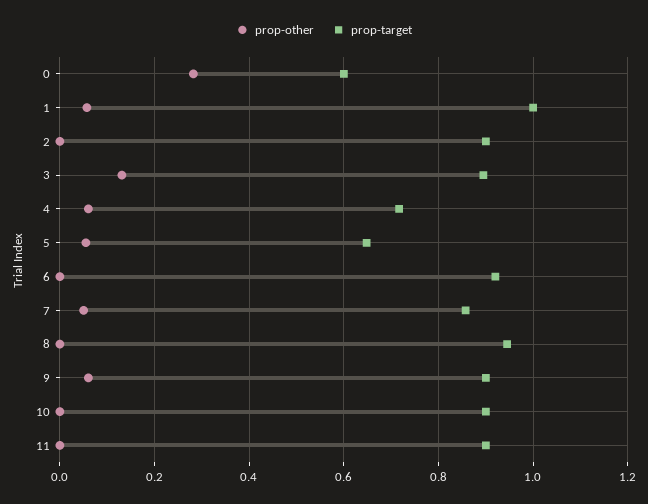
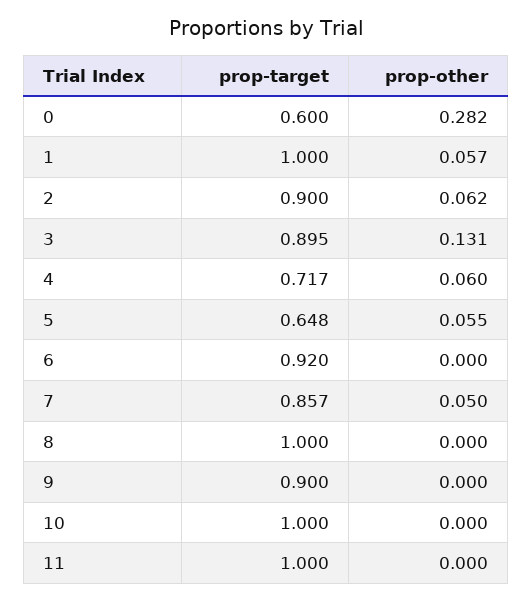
prop-other, 2: 0 -> 0.062
prop-target, 8: 0.94 -> 1
prop-other, 9: 0.06 -> 0
prop-target, 10: 0.9 -> 1
prop-target, 11: 0.9 -> 1

